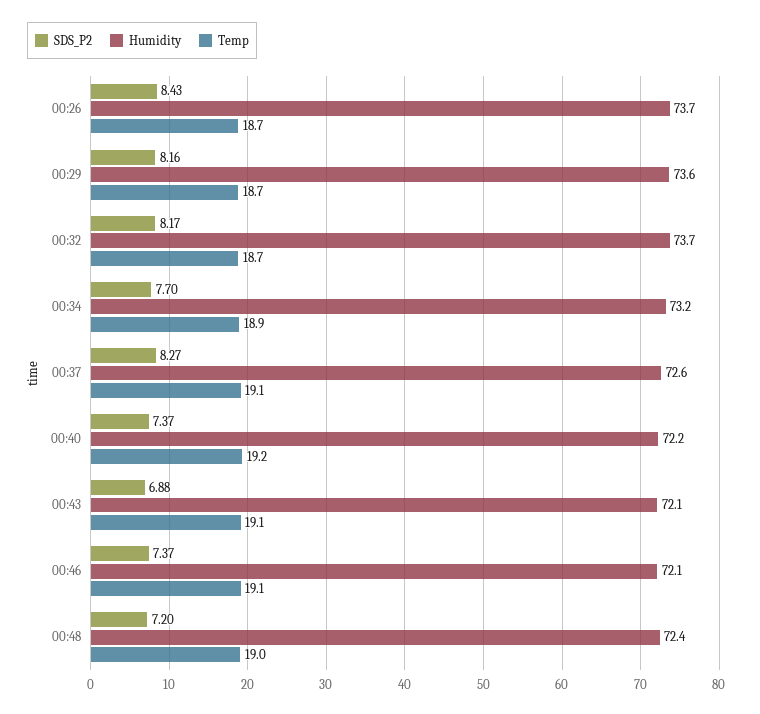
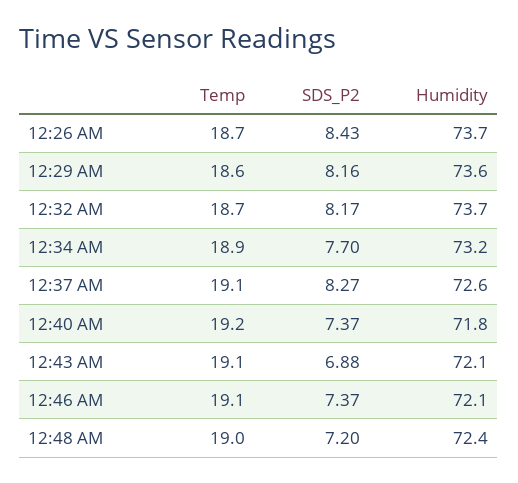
Temp, 00:29: 18.7 -> 18.6
Humidity, 00:40: 72.2 -> 71.8

